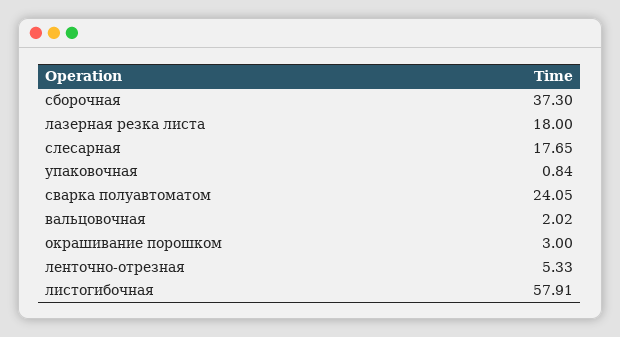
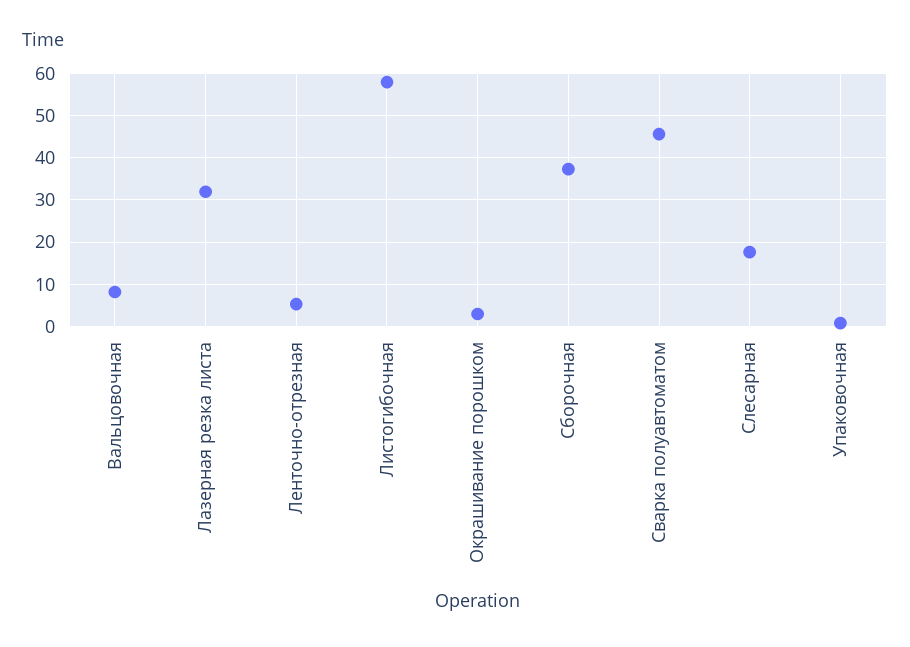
лазерная резка листа: 18 -> 32
сварка полуавтоматом: 24.05 -> 46
вальцовочная: 2.02 -> 8

